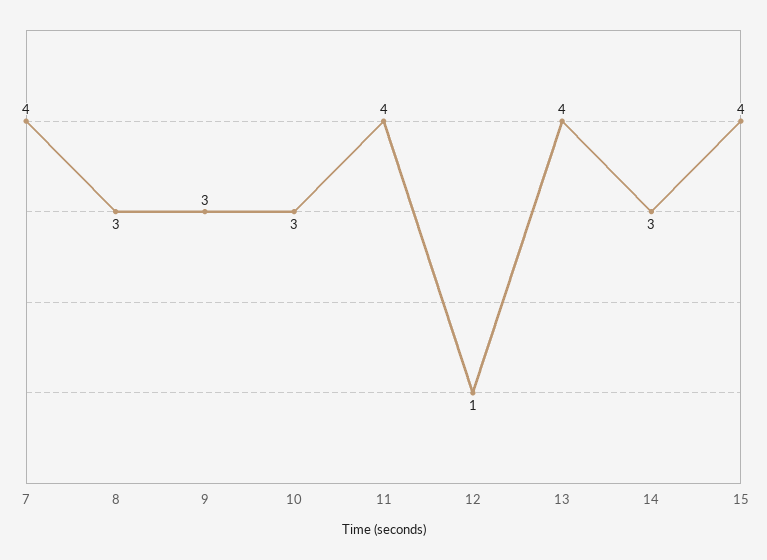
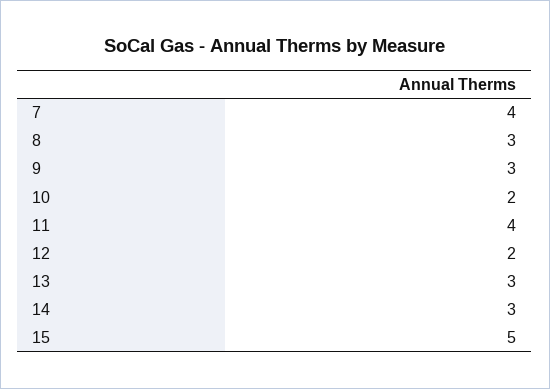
10: 3 -> 2
12: 1 -> 2
13: 4 -> 3
15: 4 -> 5

